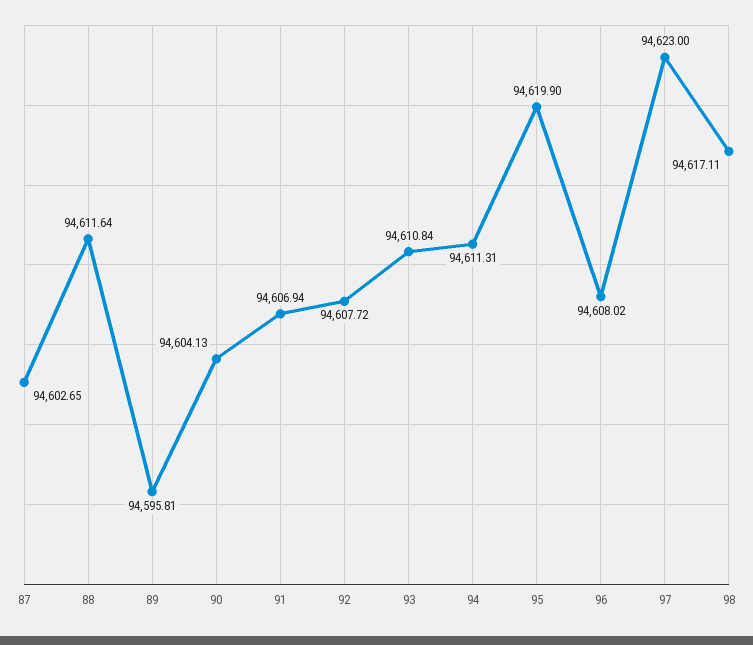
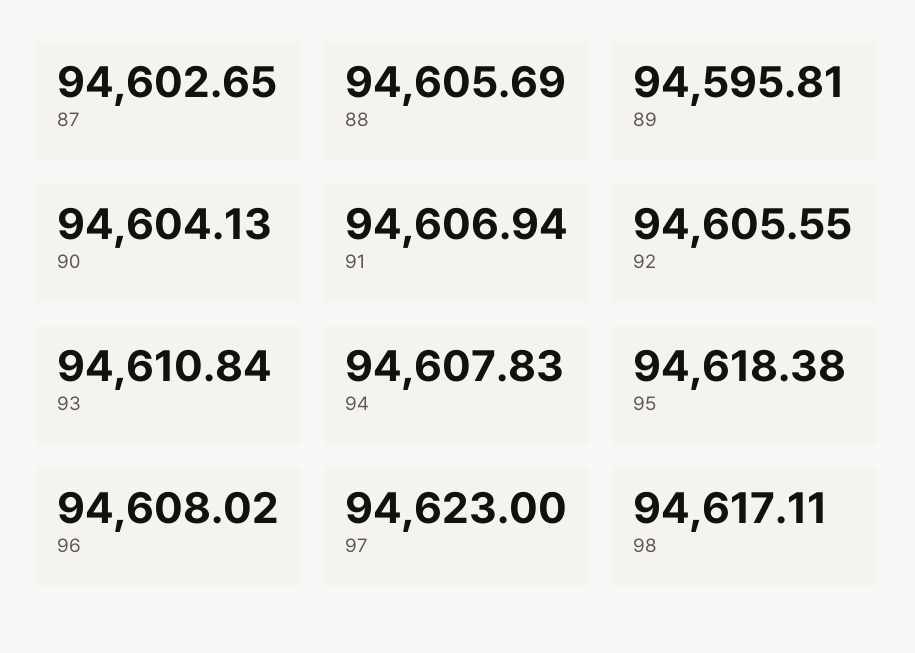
88: 94611.64 -> 94605.69
92: 94607.72 -> 94605.55
94: 94611.31 -> 94607.83
95: 94619.9 -> 94618.38

